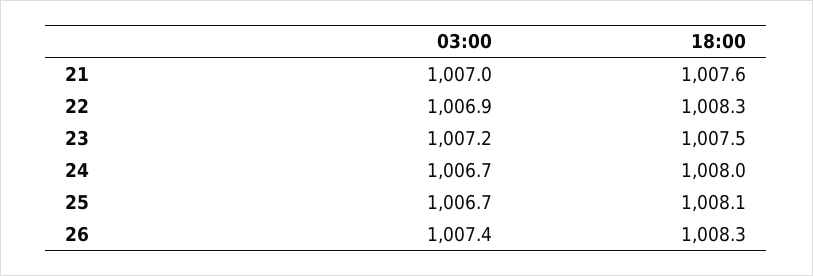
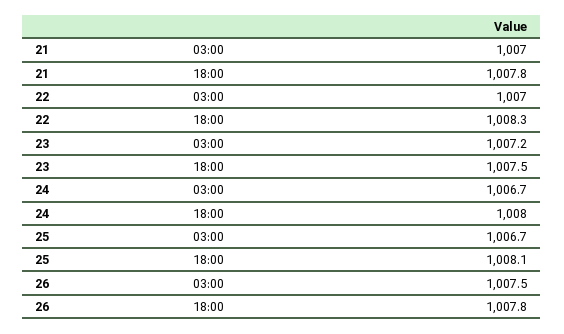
18:00, 21: 1007.6 -> 1007.8
03:00, 22: 1006.9 -> 1007
03:00, 26: 1007.4 -> 1007.5
18:00, 26: 1008.3 -> 1007.8

